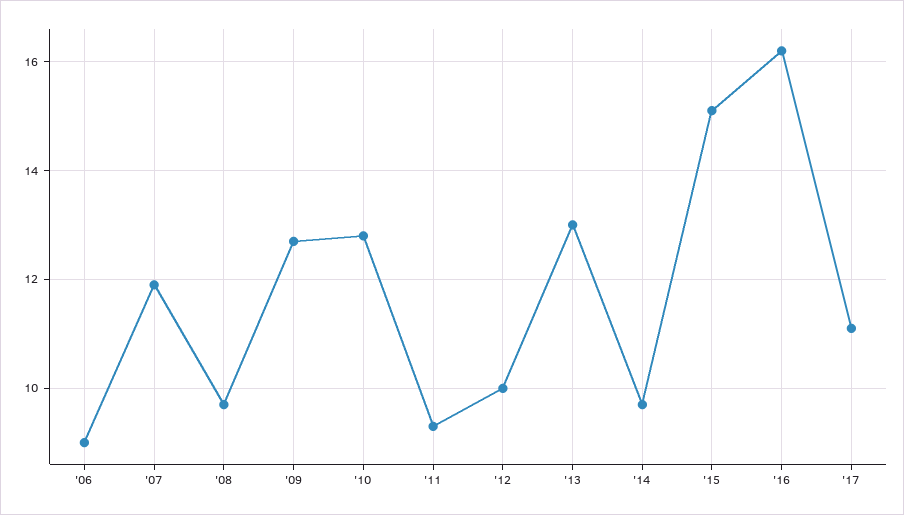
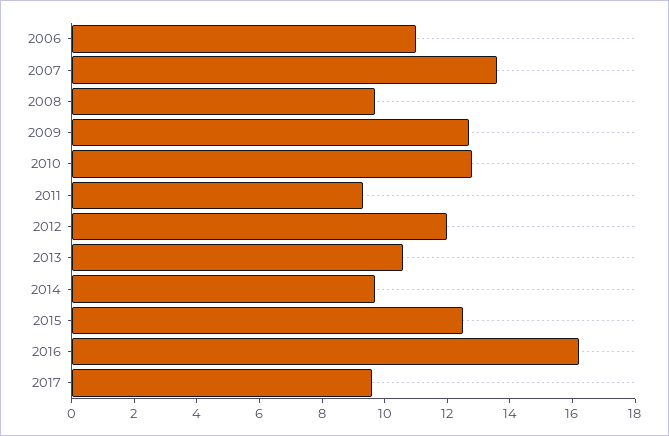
'06: 9 -> 11
'07: 12 -> 13.5
'12: 10 -> 12
'13: 13 -> 10.5
'15: 15 -> 12.5
'17: 11 -> 9.5

